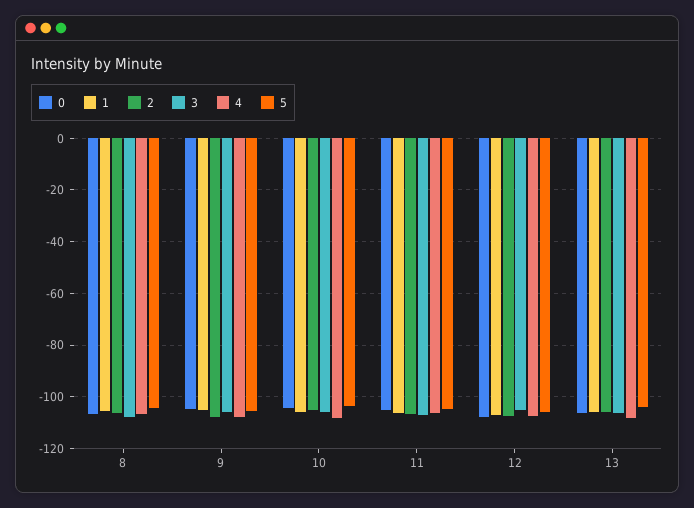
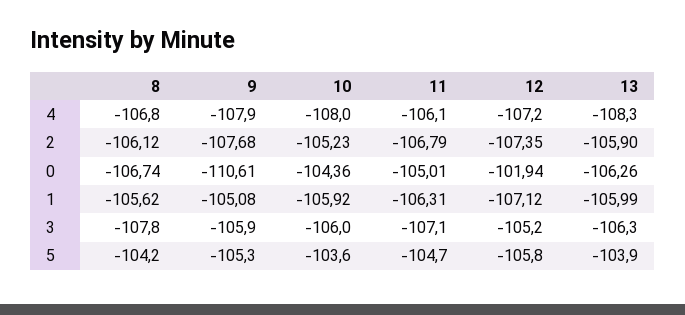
0, 9: -105 -> -110.61
0, 12: -107.5 -> -101.94

